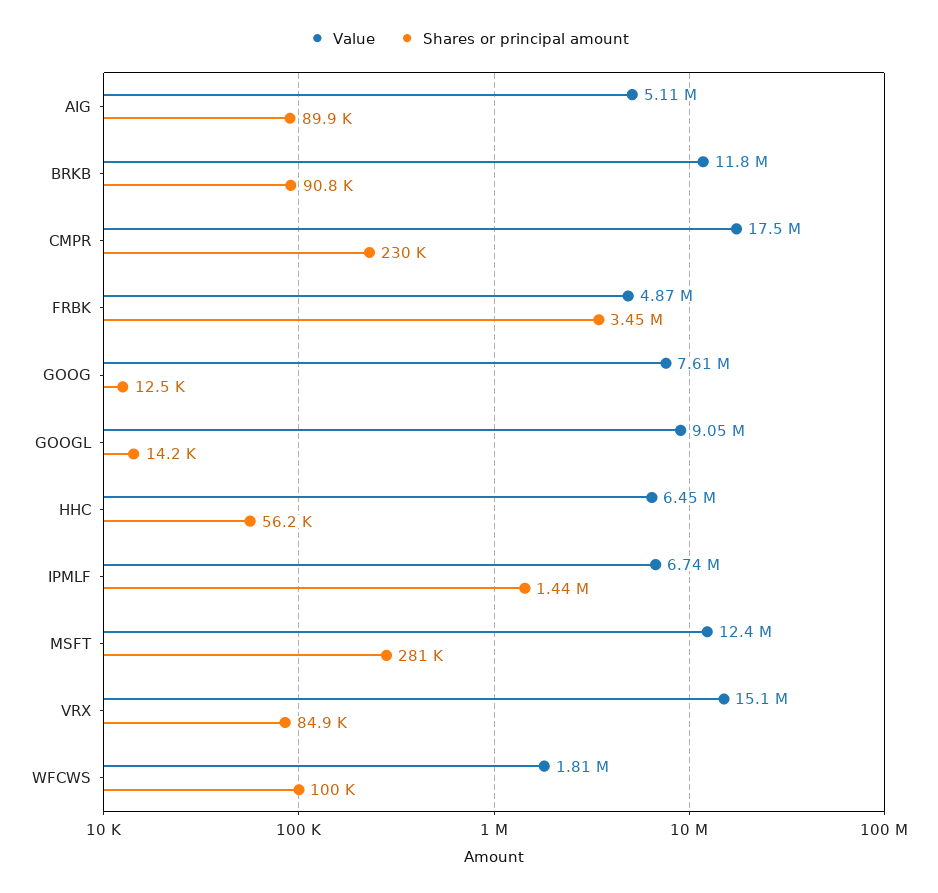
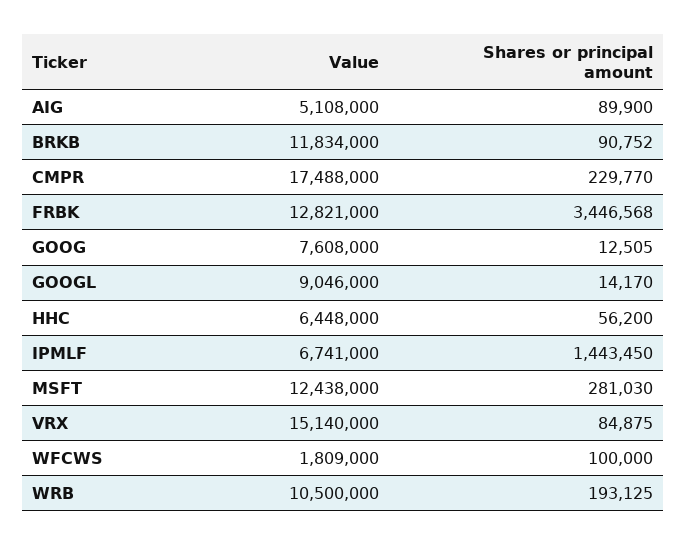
Value, FRBK: 4870000 -> 12821000
Value, WRB: none -> 10500000
Shares or principal amount, WRB: none -> 193125

